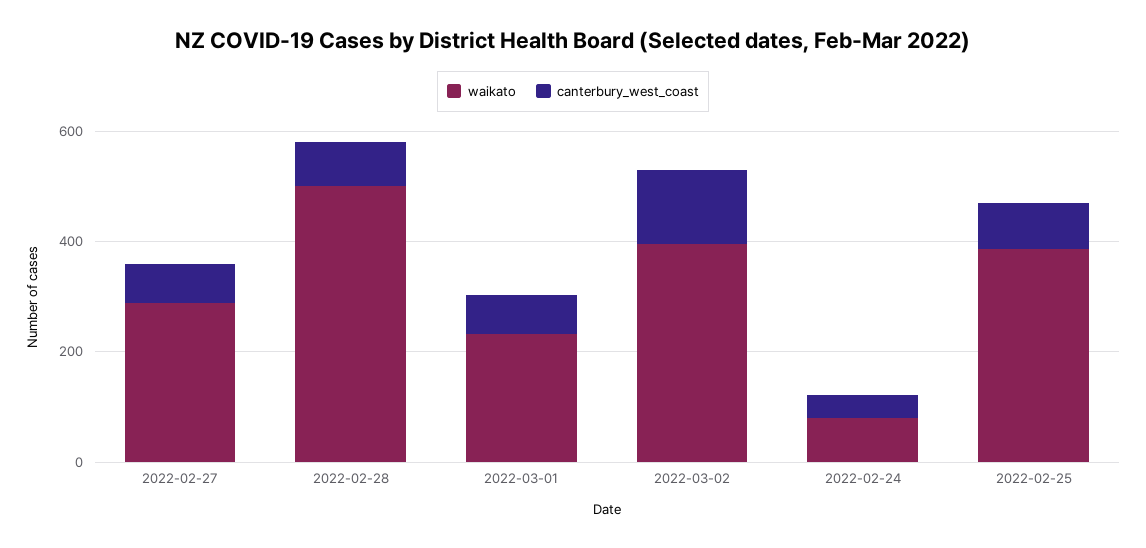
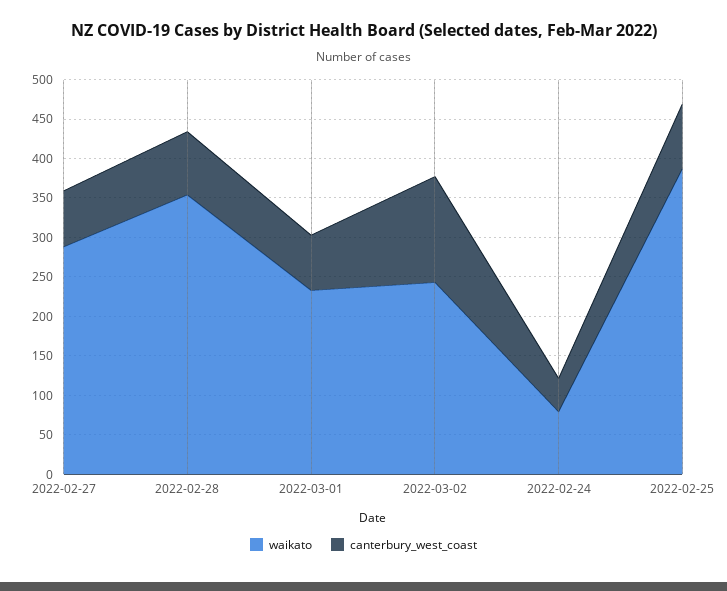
waikato, 2022-02-28: 500 -> 350
waikato, 2022-03-02: 400 -> 250

